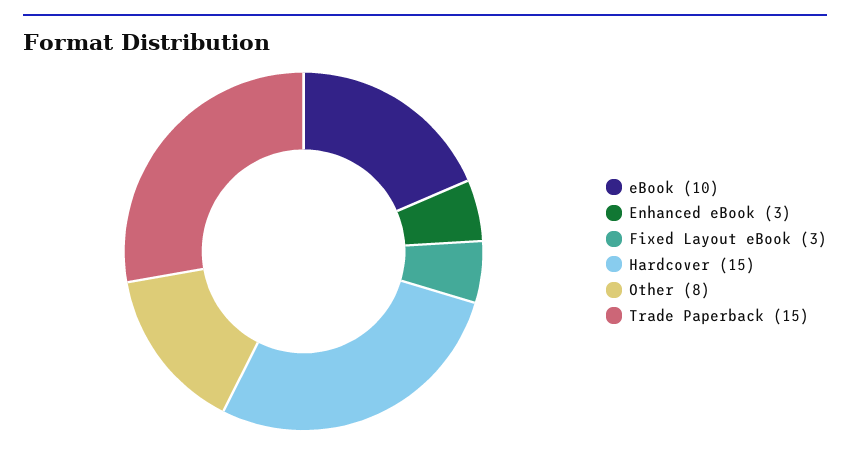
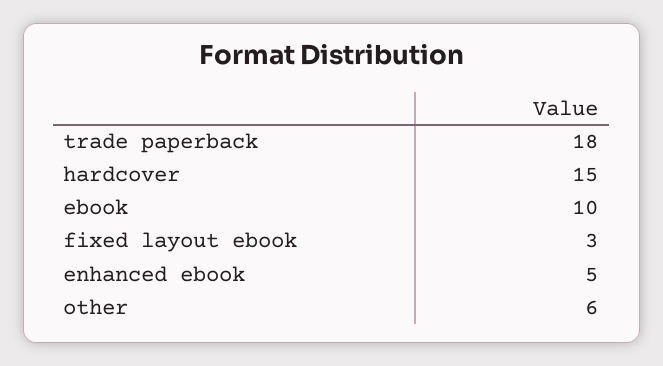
Enhanced eBook: 3 -> 5
Other: 8 -> 6
Trade Paperback: 15 -> 18

